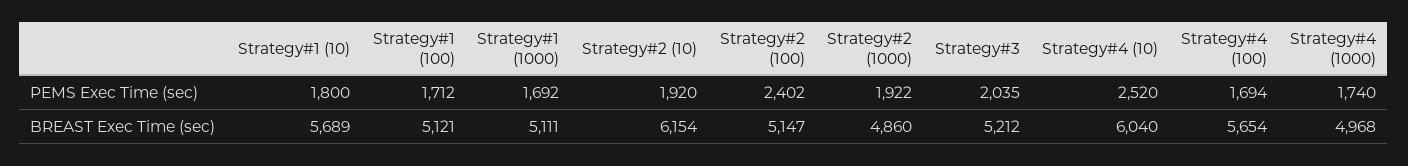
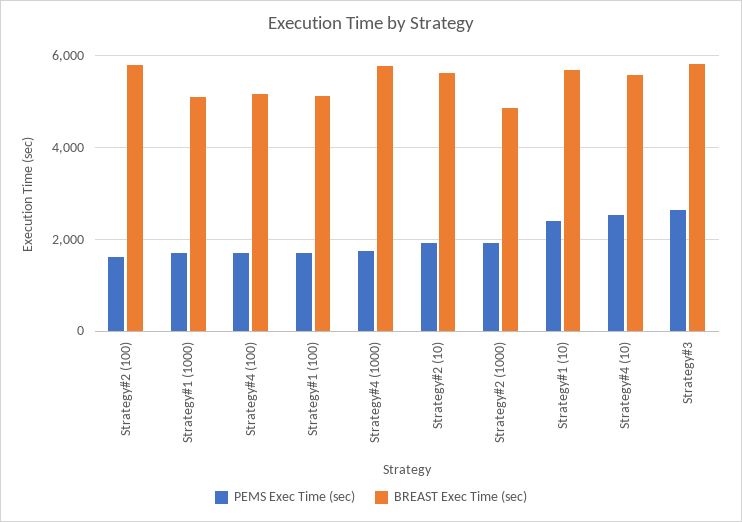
PEMS Exec Time (sec), Strategy#1 (10): 1800 -> 2400
PEMS Exec Time (sec), Strategy#2 (100): 2402 -> 1600
PEMS Exec Time (sec), Strategy#3: 2035 -> 2600
BREAST Exec Time (sec), Strategy#2 (10): 6154 -> 5600
BREAST Exec Time (sec), Strategy#2 (100): 5147 -> 5800
BREAST Exec Time (sec), Strategy#3: 5212 -> 5800
BREAST Exec Time (sec), Strategy#4 (10): 6040 -> 5600
BREAST Exec Time (sec), Strategy#4 (100): 5654 -> 5200
BREAST Exec Time (sec), Strategy#4 (1000): 4968 -> 5800

